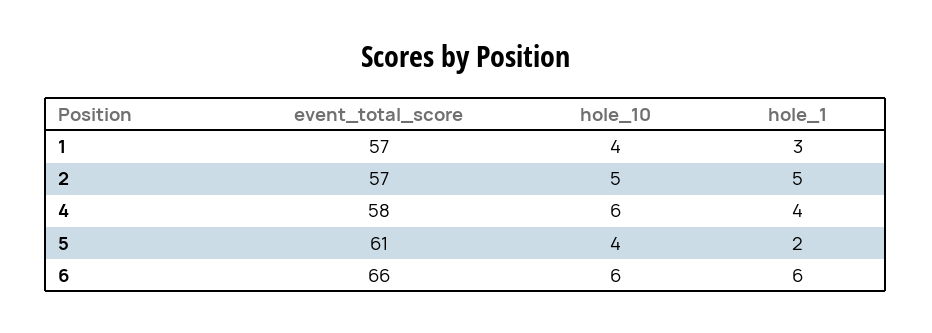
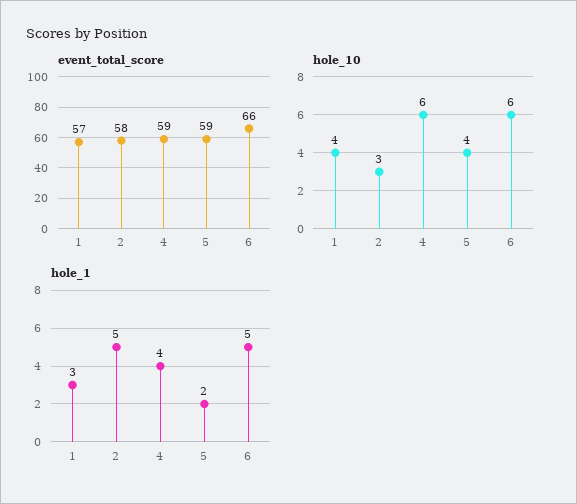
event_total_score, 2: 57 -> 58
hole_10, 2: 5 -> 3
event_total_score, 4: 58 -> 59
event_total_score, 5: 61 -> 59
hole_1, 6: 6 -> 5

